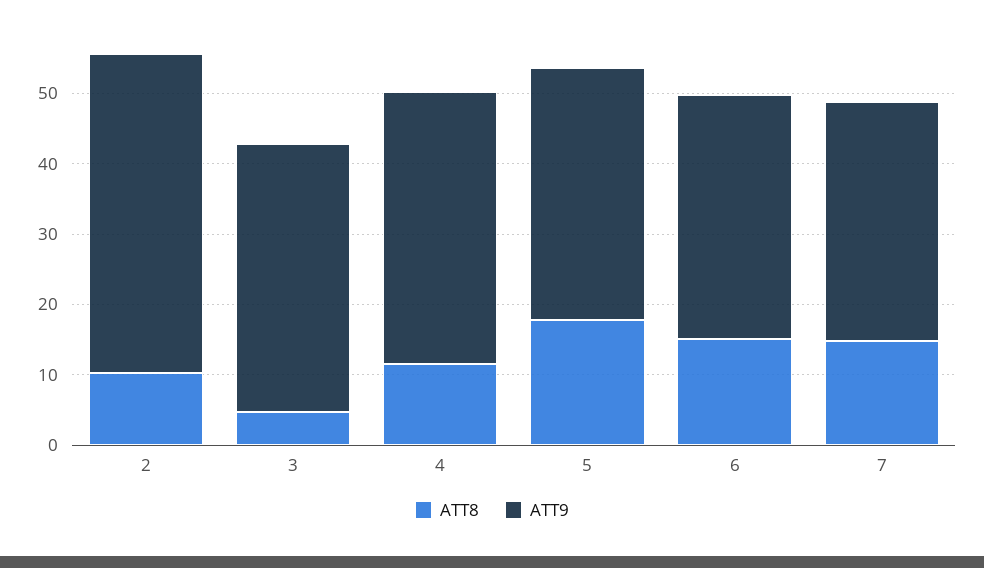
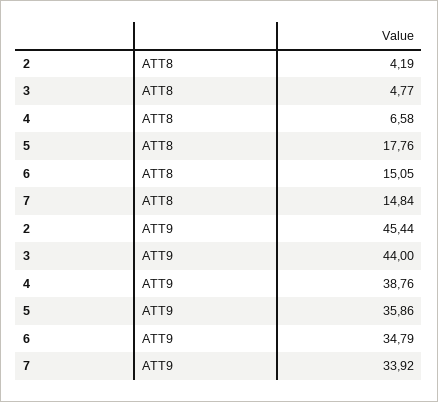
ATT8, 2: 10 -> 4.19
ATT9, 3: 38 -> 44
ATT8, 4: 12 -> 6.58

